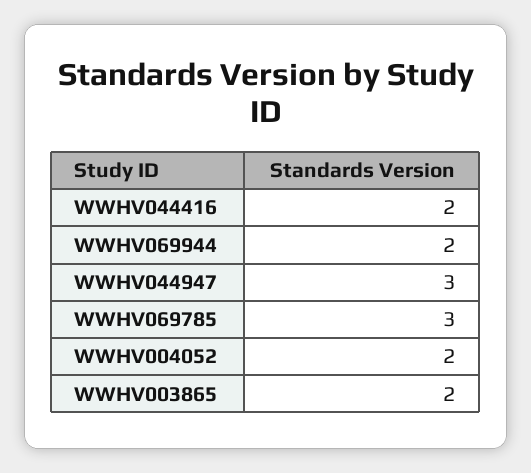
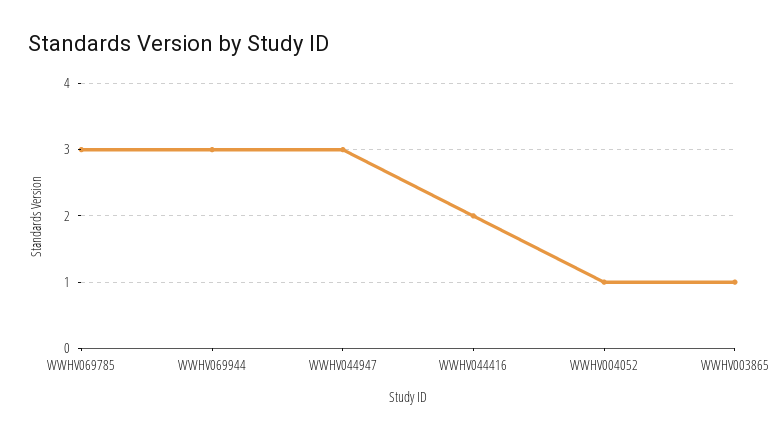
WWHV069944: 2 -> 3
WWHV004052: 2 -> 1
WWHV003865: 2 -> 1

